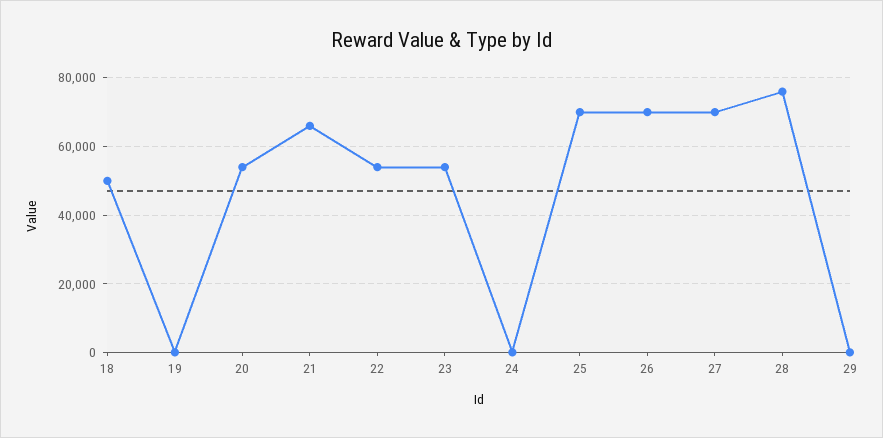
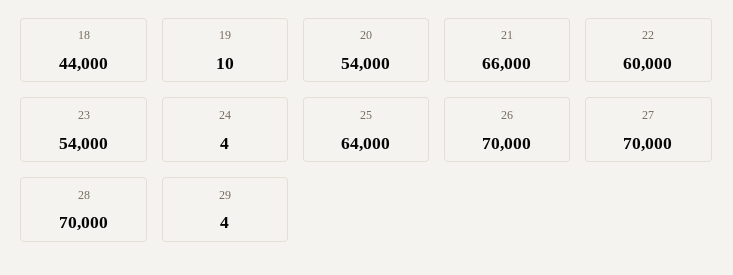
18: 50000 -> 44000
22: 54000 -> 60000
25: 70000 -> 64000
28: 76000 -> 70000

